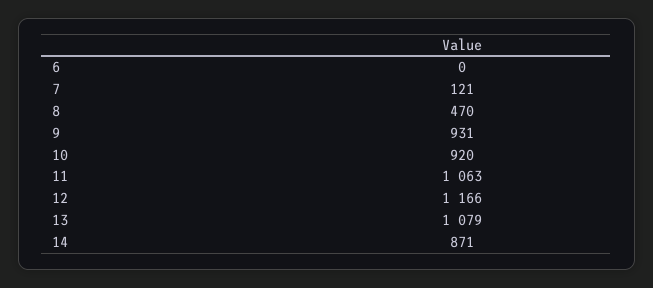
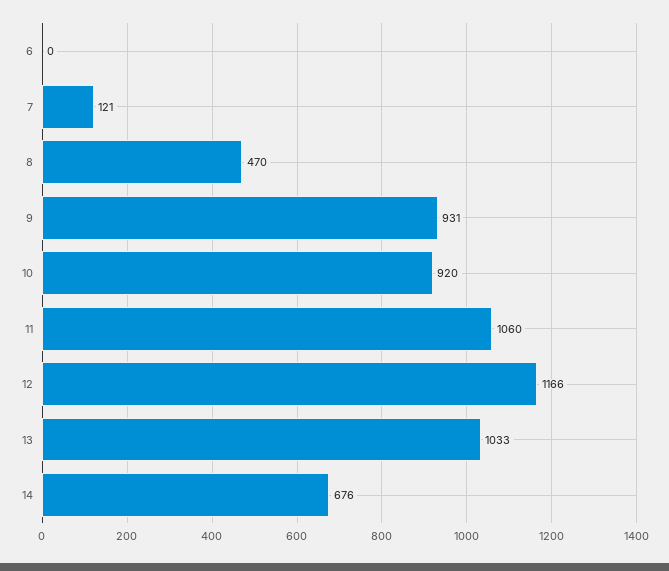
11: 1063 -> 1060
13: 1079 -> 1033
14: 871 -> 676

